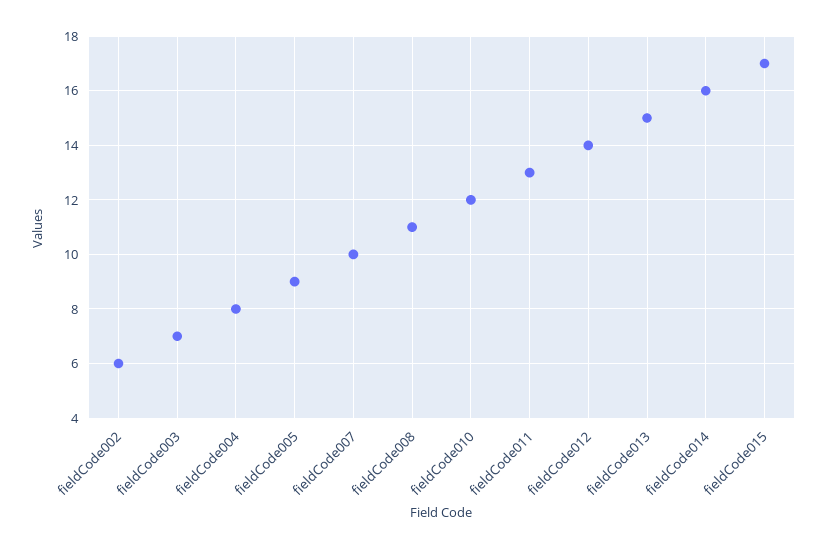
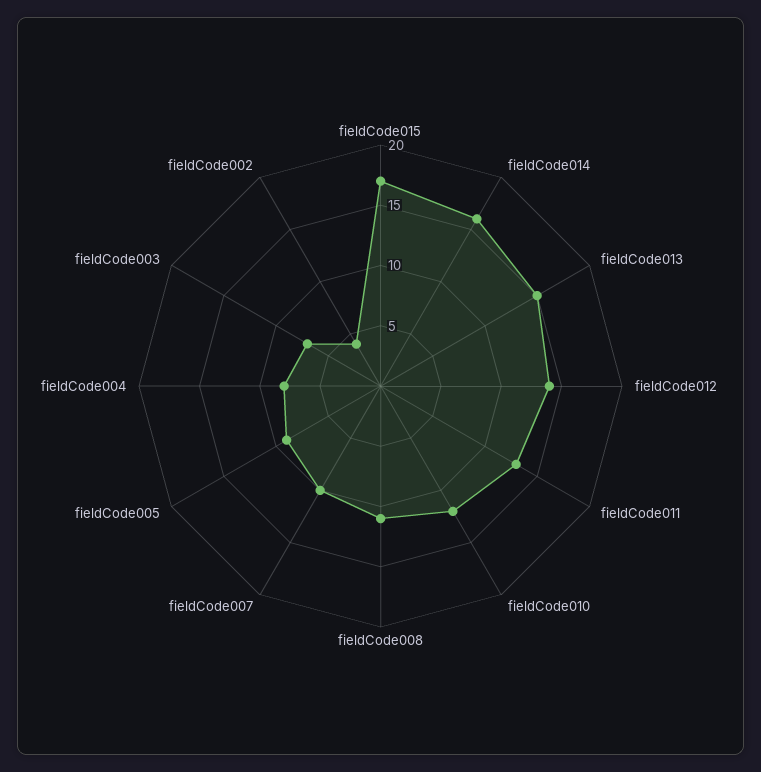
fieldCode002: 6 -> 4

